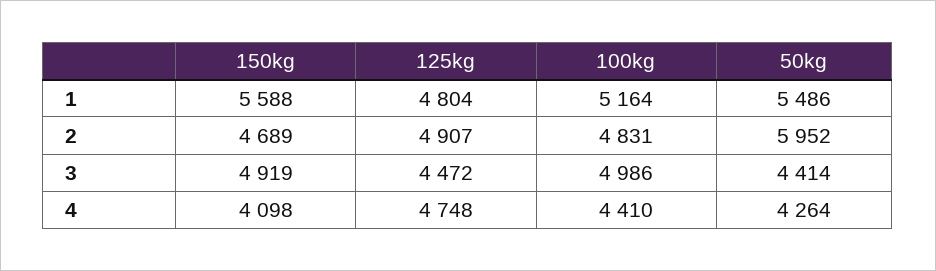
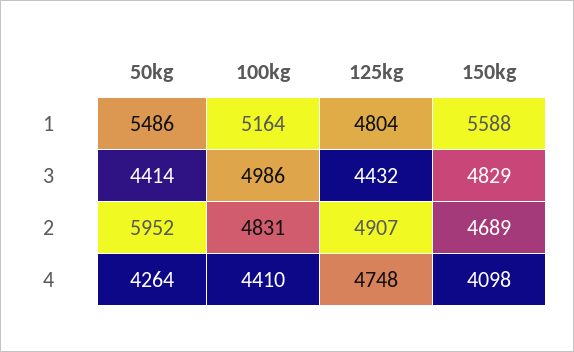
150kg, 3: 4919 -> 4829
125kg, 3: 4472 -> 4432

